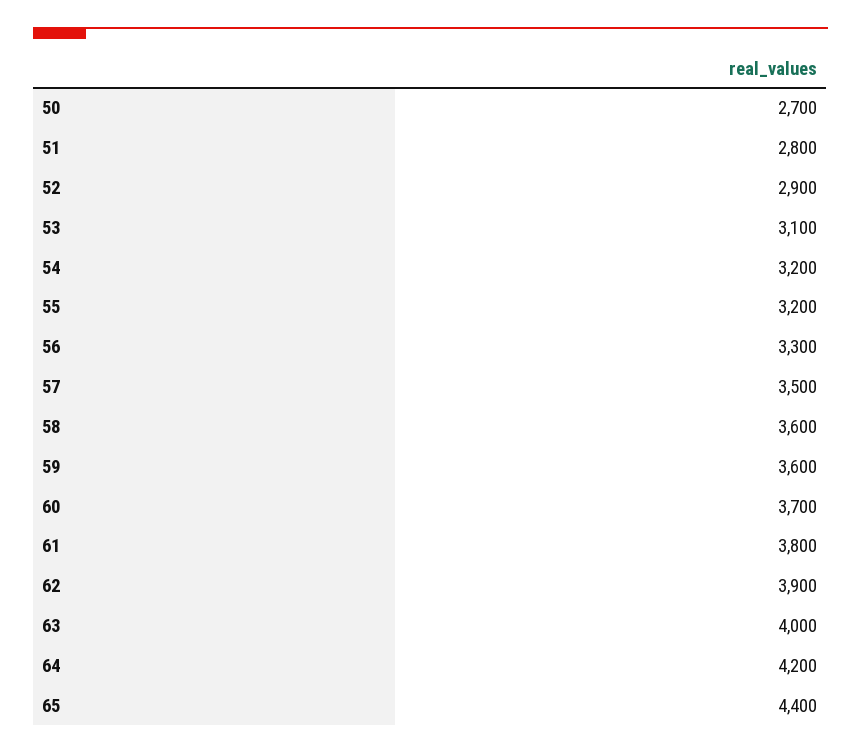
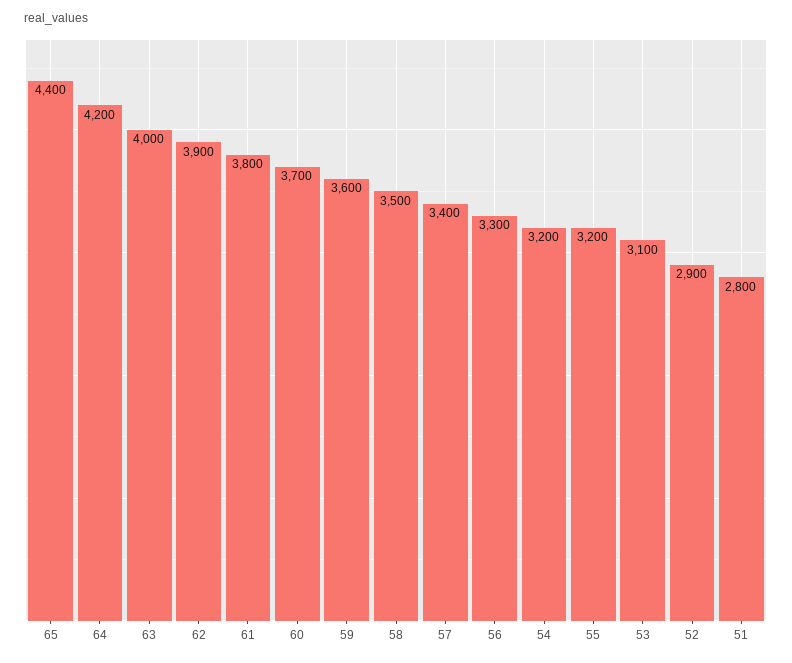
50: 2700 -> none
57: 3500 -> 3400
58: 3600 -> 3500

